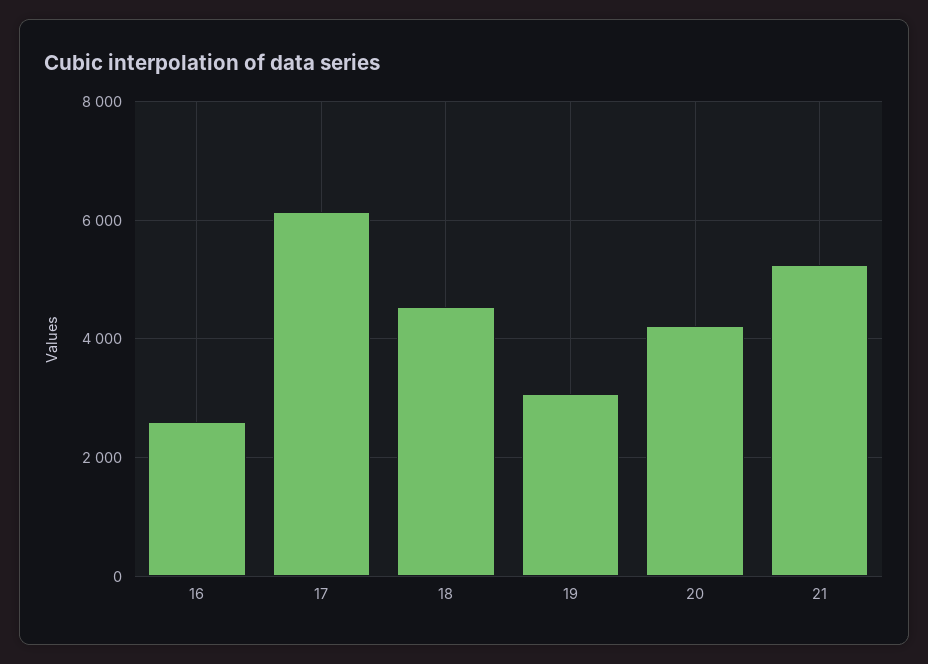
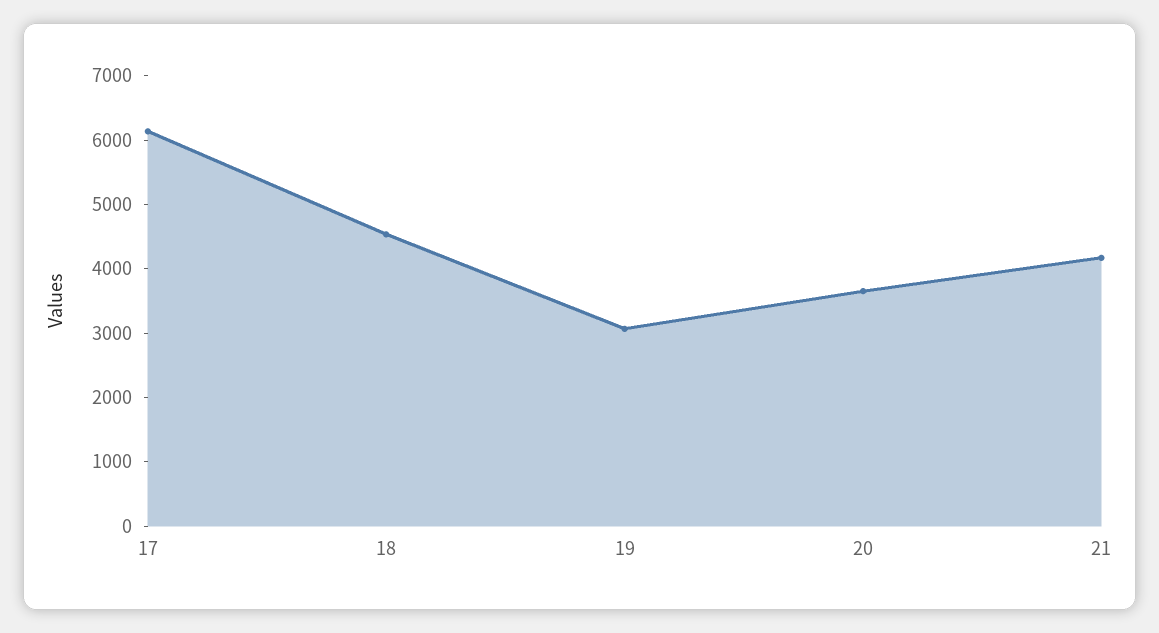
16: 2600 -> none
20: 4200 -> 3600
21: 5200 -> 4200

